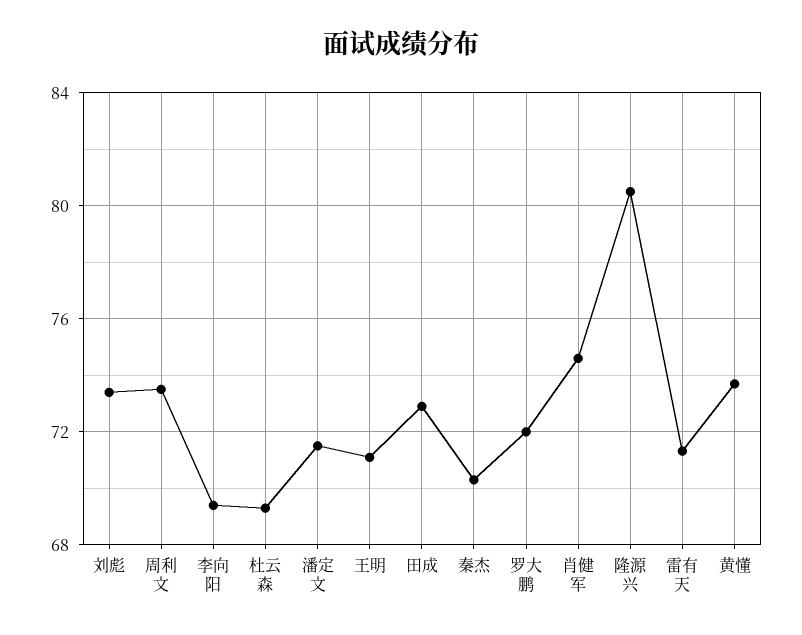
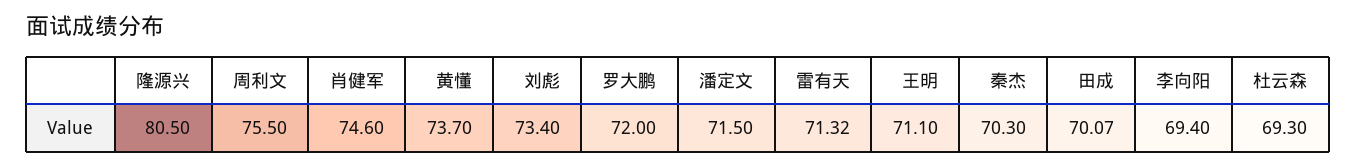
周利文: 73.5 -> 75.5
田成: 73 -> 70.07

